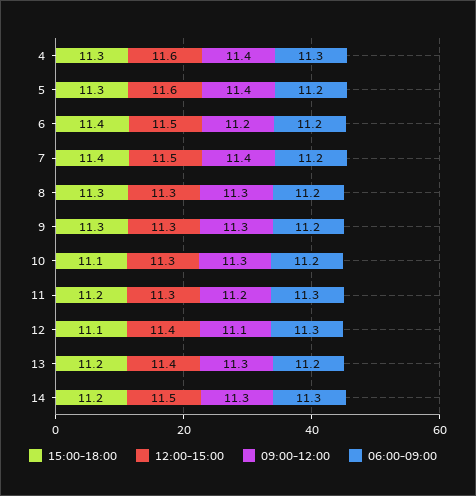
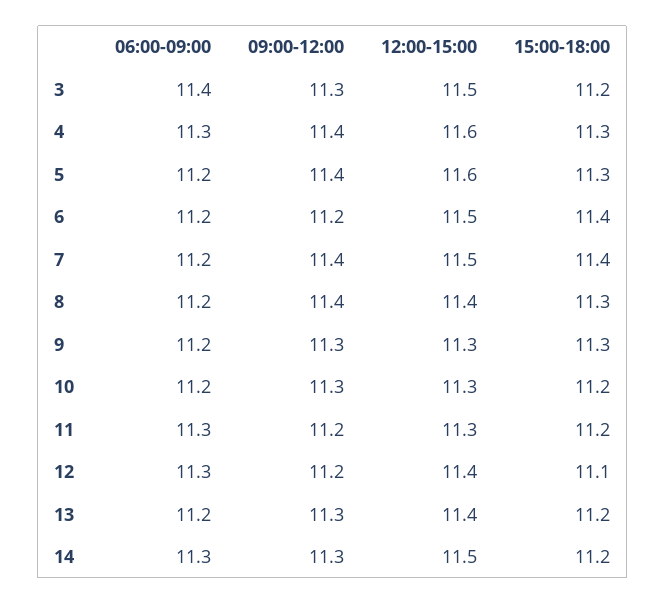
12:00-15:00, 8: 11.3 -> 11.4
09:00-12:00, 8: 11.3 -> 11.4
15:00-18:00, 10: 11.1 -> 11.2
09:00-12:00, 12: 11.1 -> 11.2
06:00-09:00, 3: none -> 11.4
09:00-12:00, 3: none -> 11.3
12:00-15:00, 3: none -> 11.5
15:00-18:00, 3: none -> 11.2

